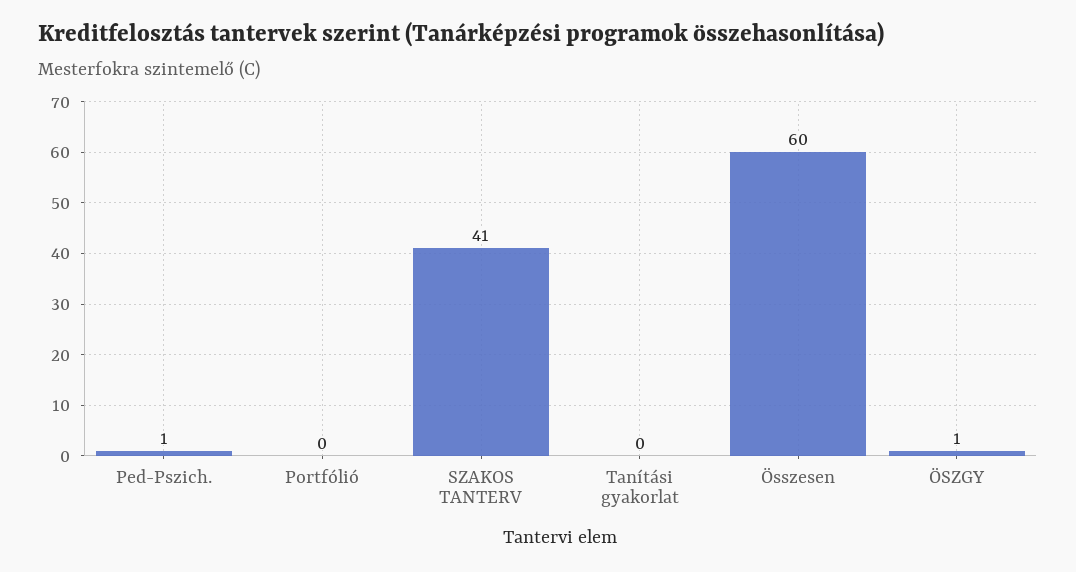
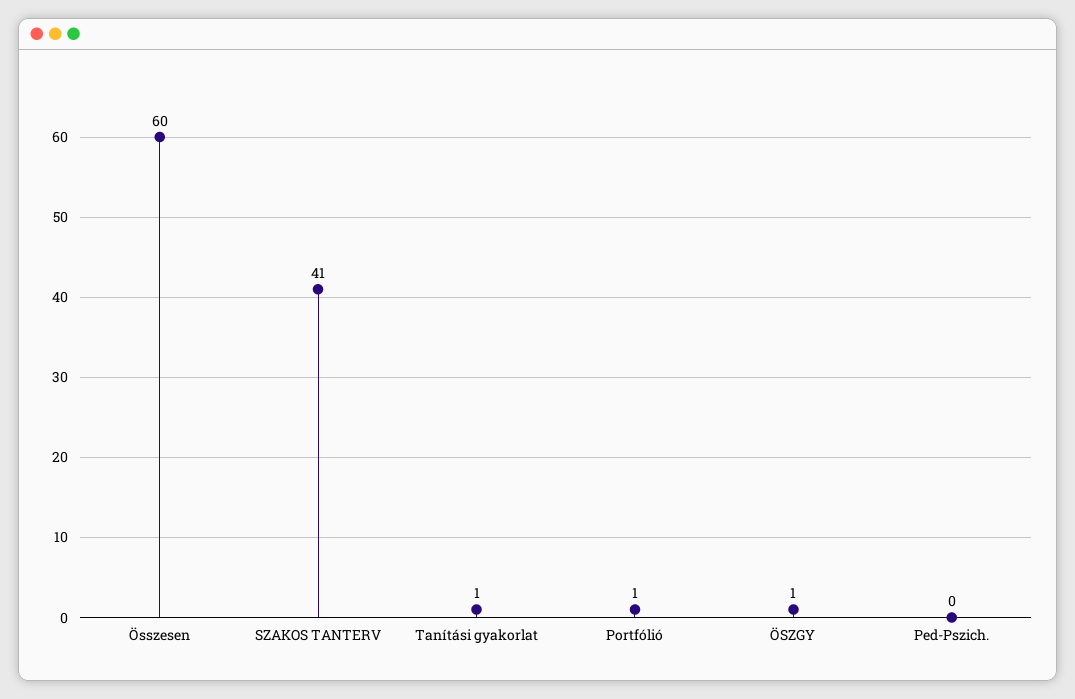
Ped-Pszich.: 1 -> 0
Portfólió: 0 -> 1
Tanítási gyakorlat: 0 -> 1

